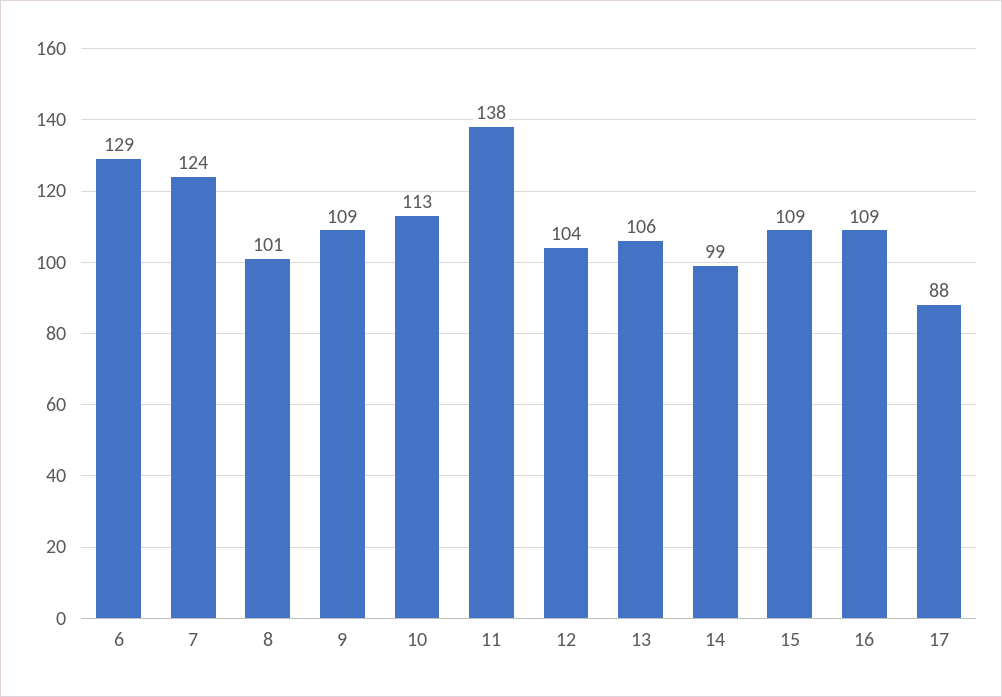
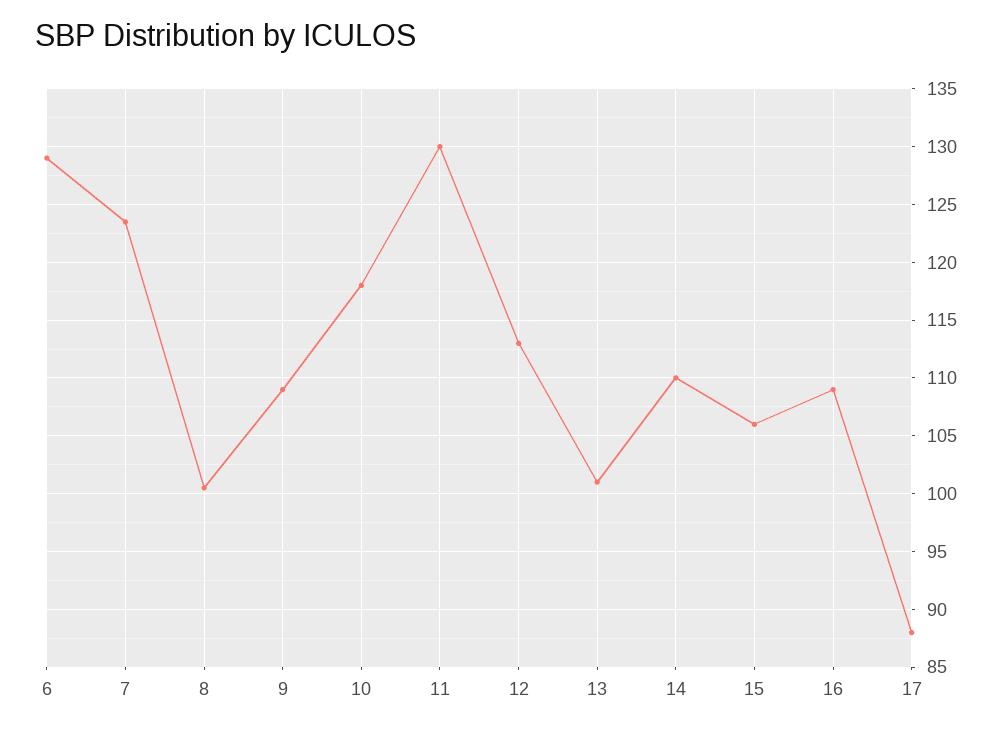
10: 113 -> 118
11: 138 -> 130
12: 104 -> 113
13: 106 -> 101
14: 99 -> 110
15: 109 -> 106

